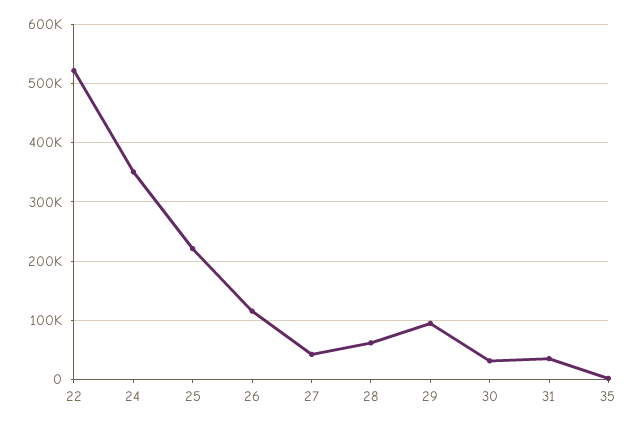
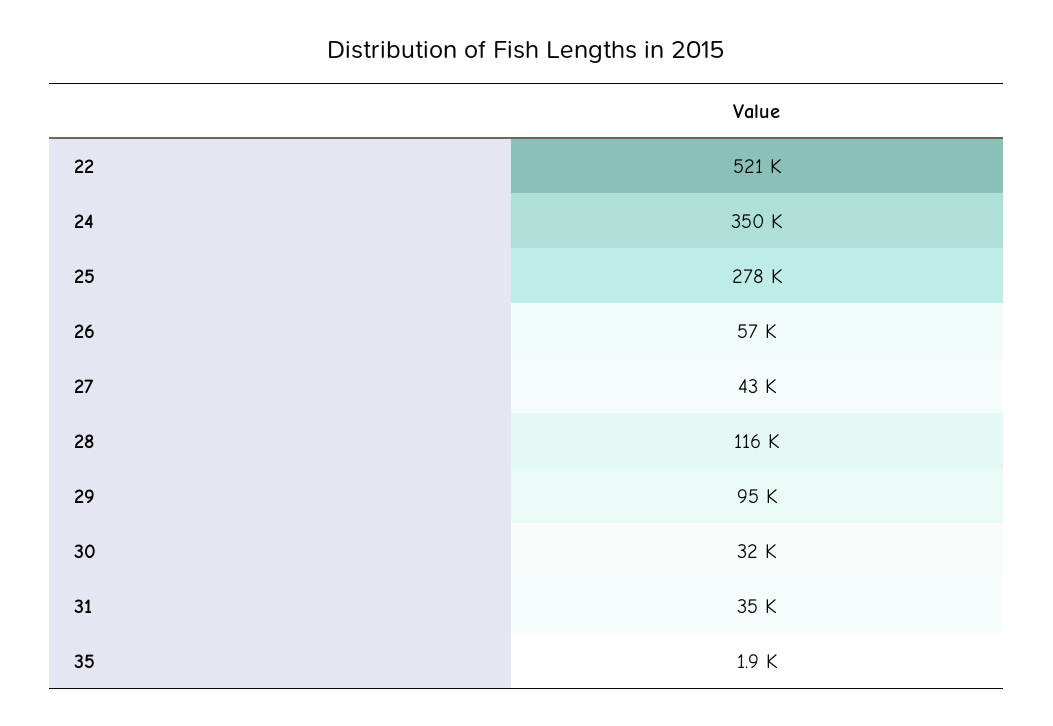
25: 220000 -> 278000
26: 120000 -> 57000
28: 60000 -> 116000

